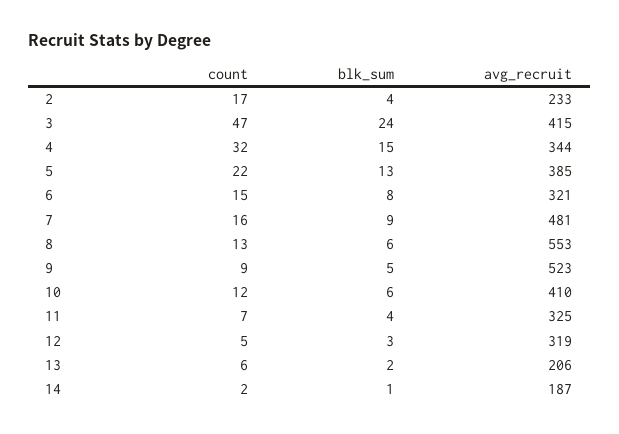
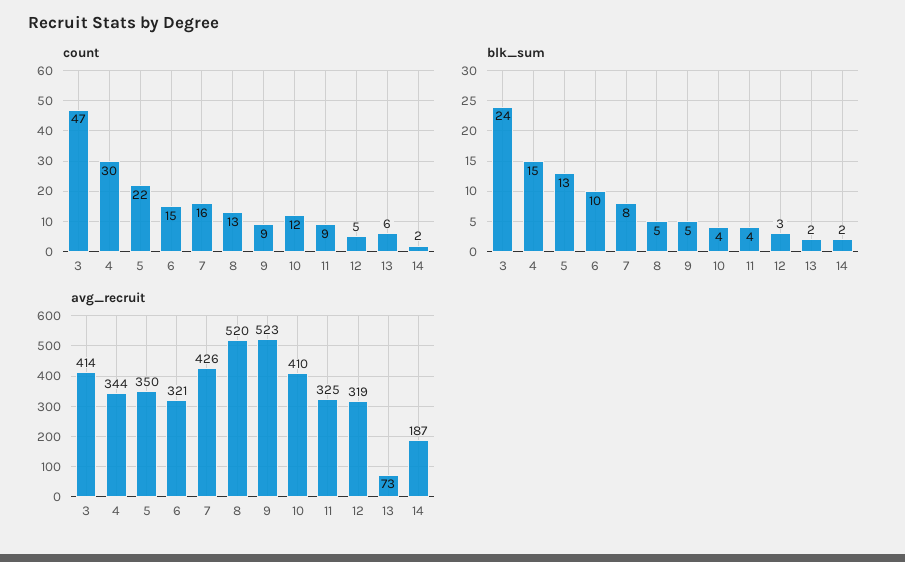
count, 2: 17 -> none
blk_sum, 2: 4 -> none
avg_recruit, 2: 233 -> none
avg_recruit, 3: 415 -> 414
count, 4: 32 -> 30
avg_recruit, 5: 385 -> 350
blk_sum, 6: 8 -> 10
blk_sum, 7: 9 -> 8
avg_recruit, 7: 481 -> 426
blk_sum, 8: 6 -> 5
avg_recruit, 8: 553 -> 520
blk_sum, 10: 6 -> 4
count, 11: 7 -> 9
avg_recruit, 13: 206 -> 73
blk_sum, 14: 1 -> 2

